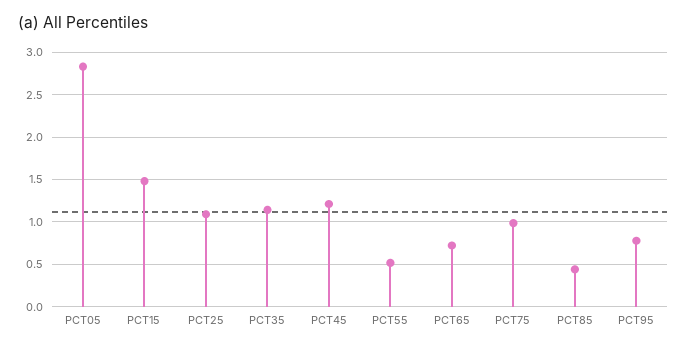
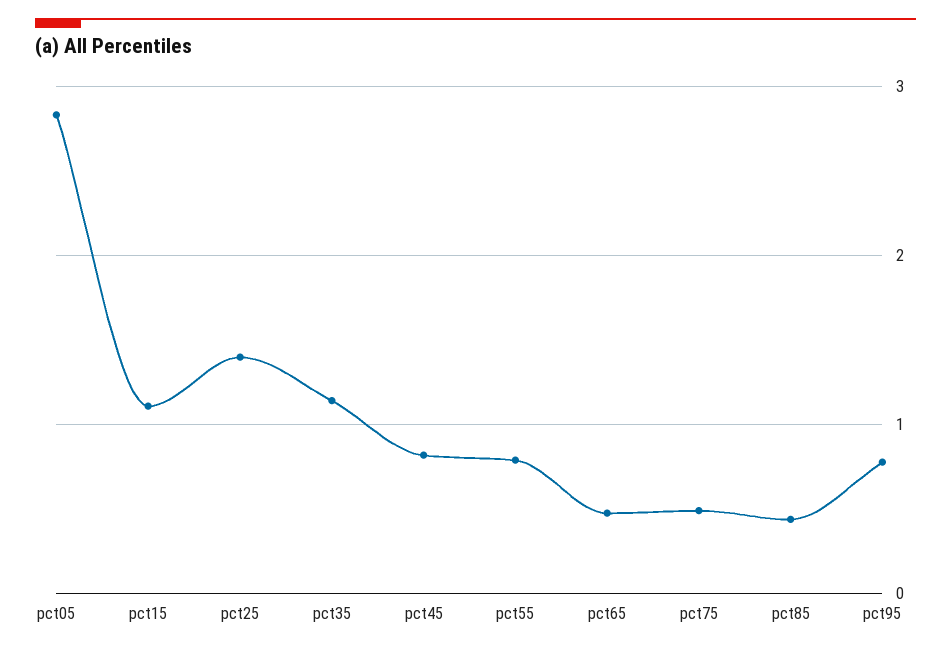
PCT15: 1.5 -> 1.1
PCT25: 1.1 -> 1.4
PCT45: 1.2 -> 0.8
PCT55: 0.5 -> 0.8
PCT65: 0.7 -> 0.5
PCT75: 1 -> 0.5

